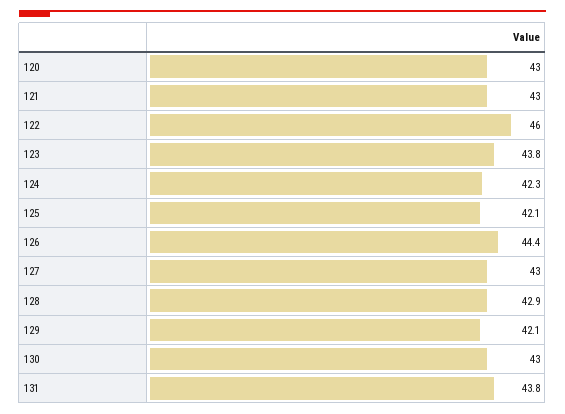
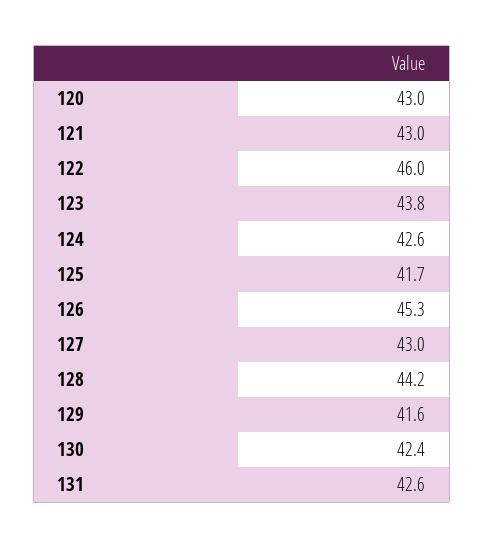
124: 42.3 -> 42.6
125: 42.1 -> 41.7
126: 44.4 -> 45.3
128: 42.9 -> 44.2
129: 42.1 -> 41.6
130: 43 -> 42.4
131: 43.8 -> 42.6

